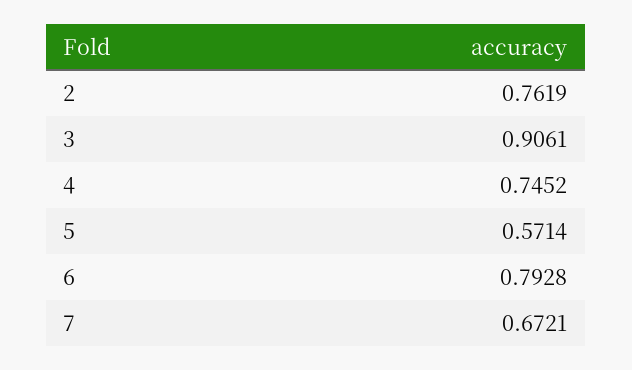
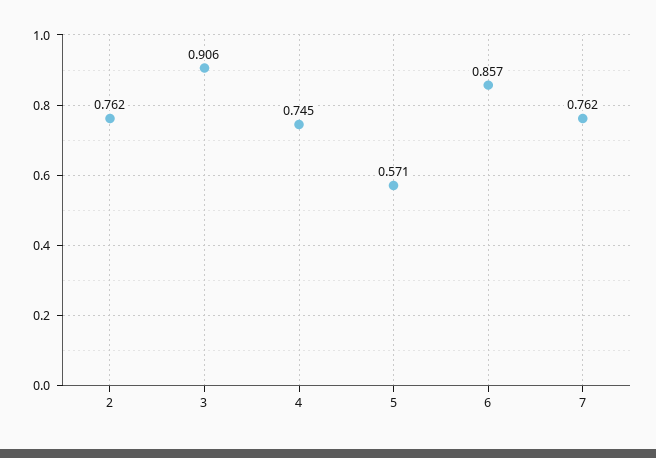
6: 0.7928 -> 0.857
7: 0.6721 -> 0.762

